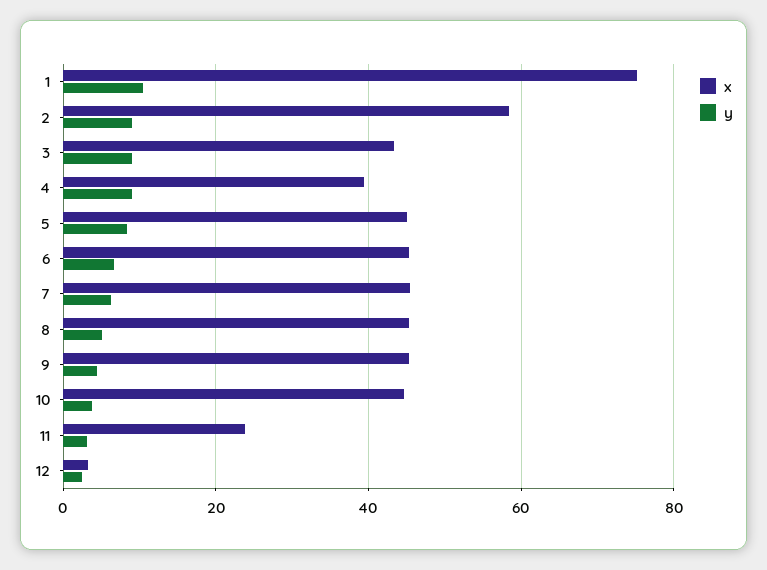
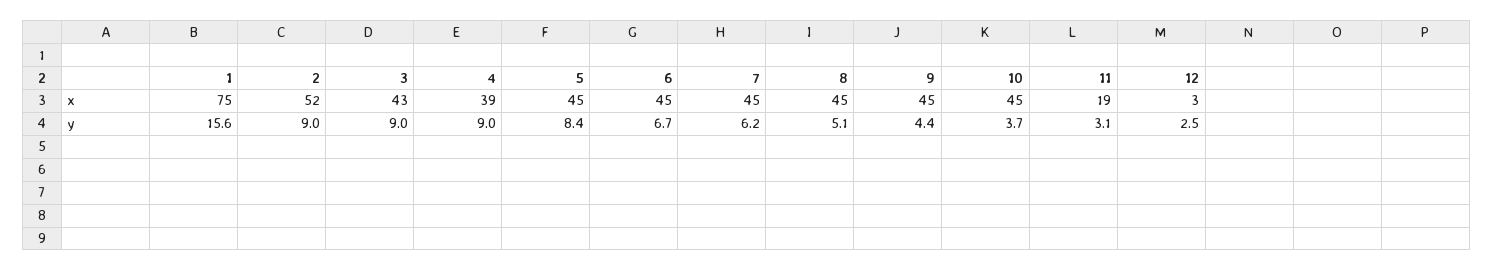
y, 1: 10 -> 15.6
x, 2: 58 -> 52
x, 11: 24 -> 19

